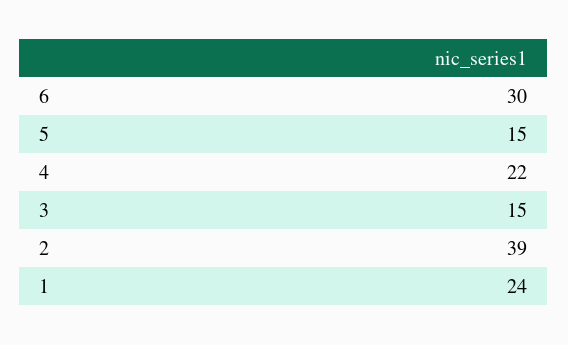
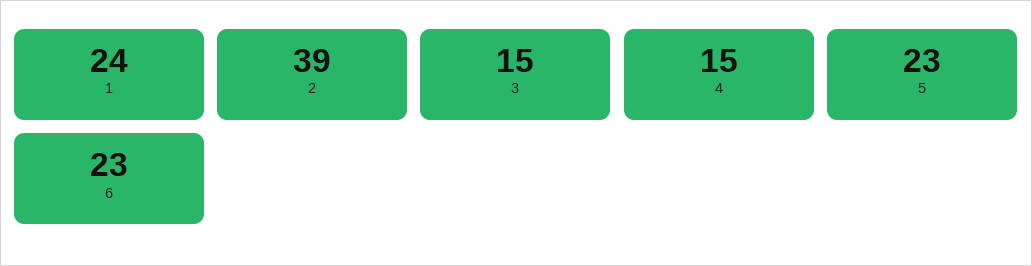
6: 30 -> 23
5: 15 -> 23
4: 22 -> 15

